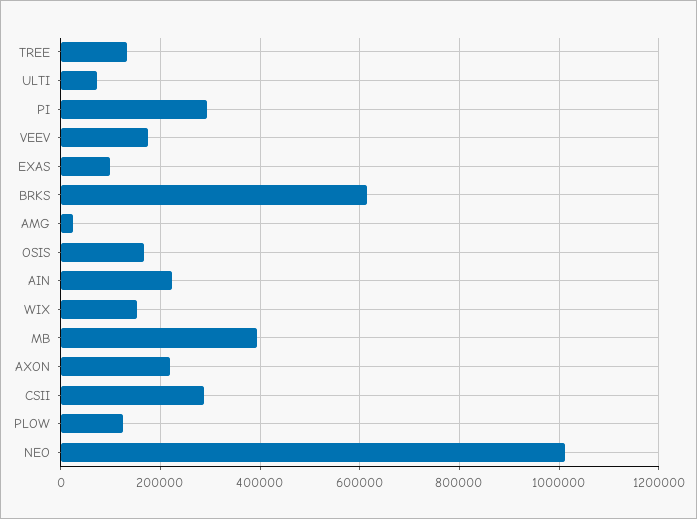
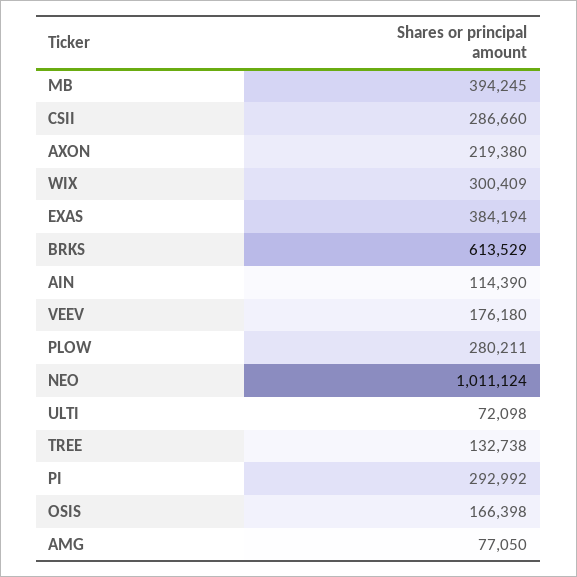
EXAS: 100000 -> 384194
AMG: 20000 -> 77050
AIN: 220000 -> 114390
WIX: 160000 -> 300409
PLOW: 120000 -> 280211

